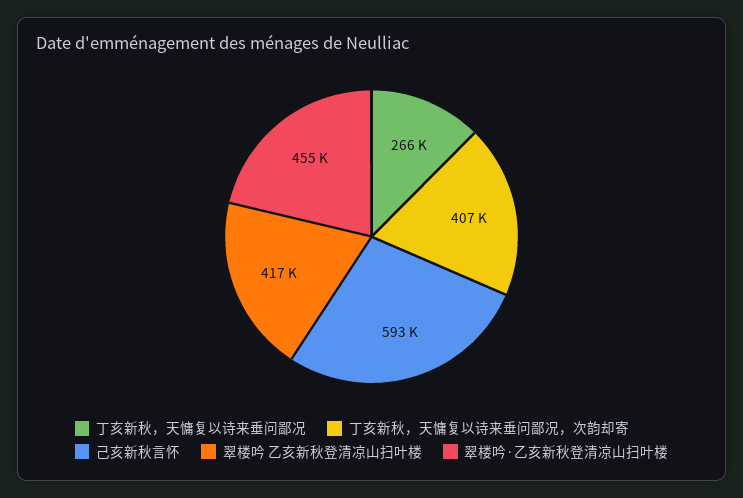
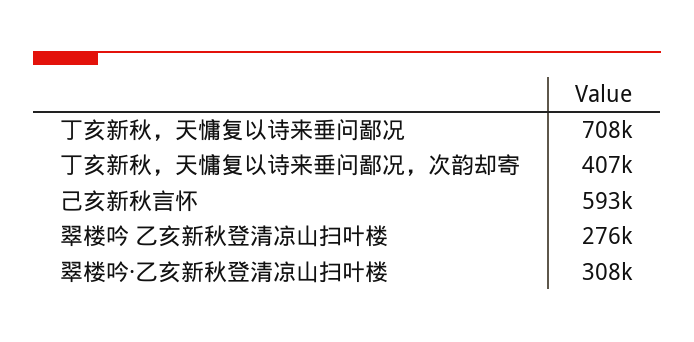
丁亥新秋，天慵复以诗来垂问鄙况: 266000 -> 708000
翠楼吟 乙亥新秋登清凉山扫叶楼: 417000 -> 276000
翠楼吟·乙亥新秋登清凉山扫叶楼: 455000 -> 308000

